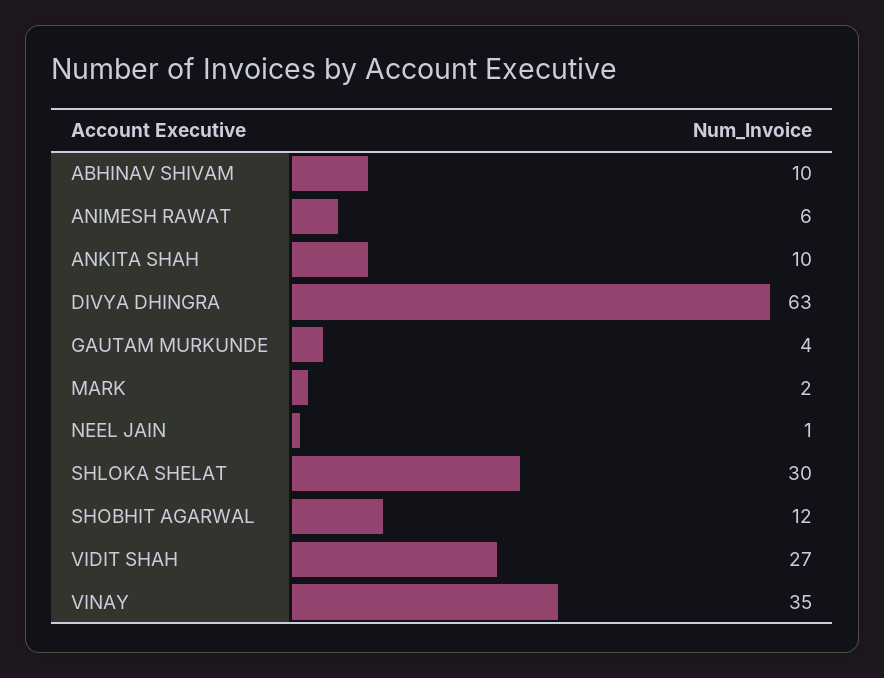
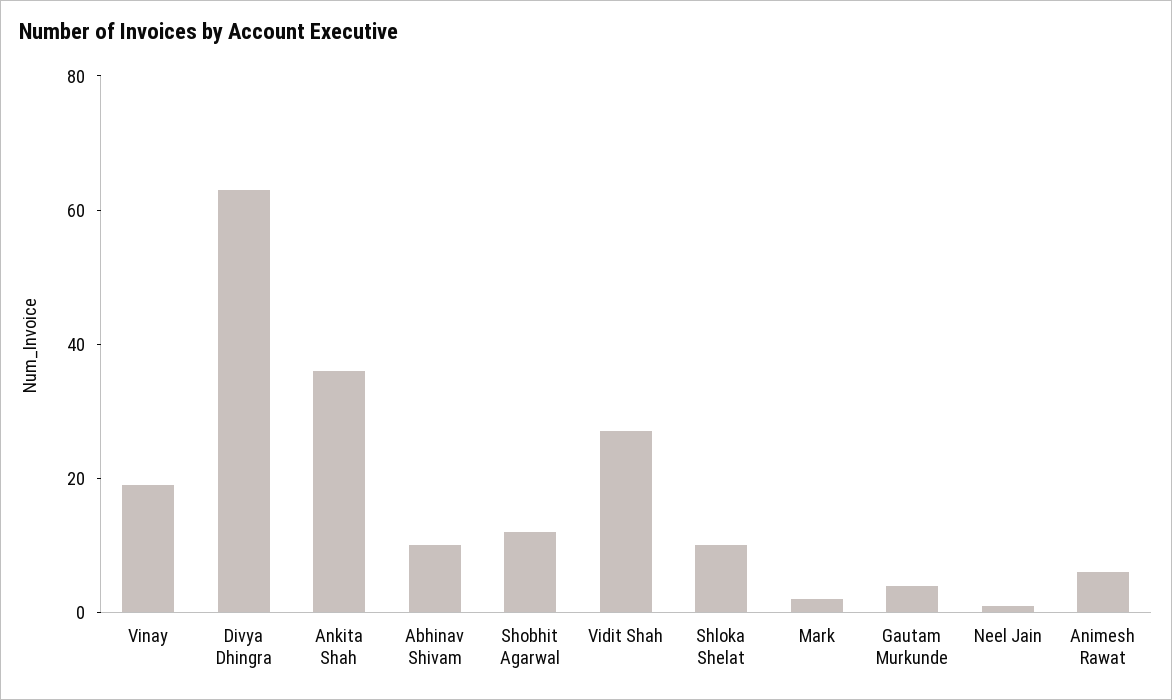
ANKITA SHAH: 10 -> 35
SHLOKA SHELAT: 30 -> 10
VINAY: 35 -> 20

